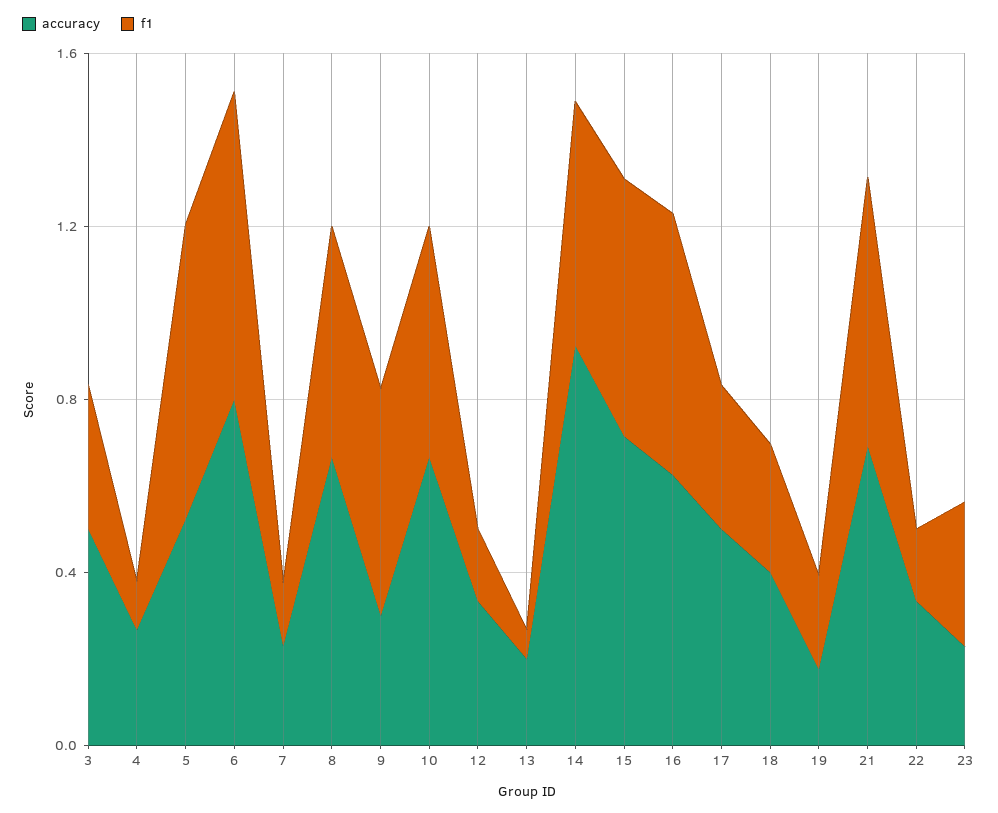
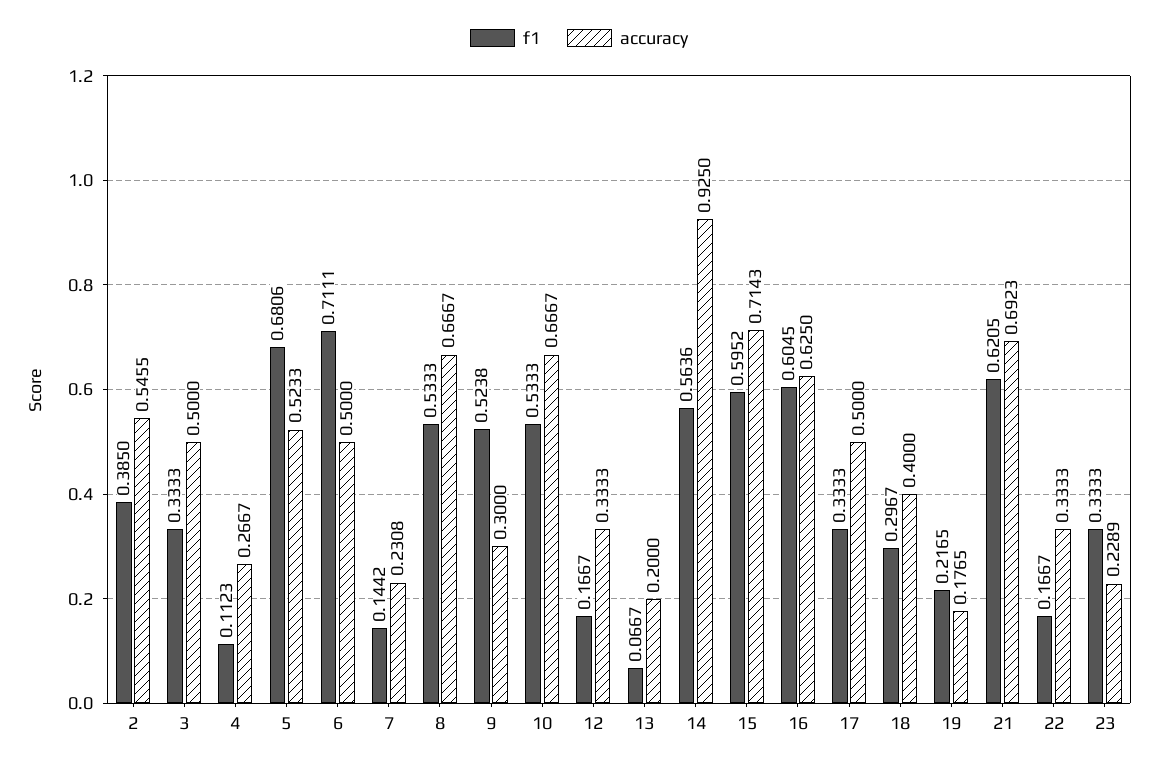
accuracy, 6: 0.8 -> 0.5
f1, 2: none -> 0.385
accuracy, 2: none -> 0.5455

